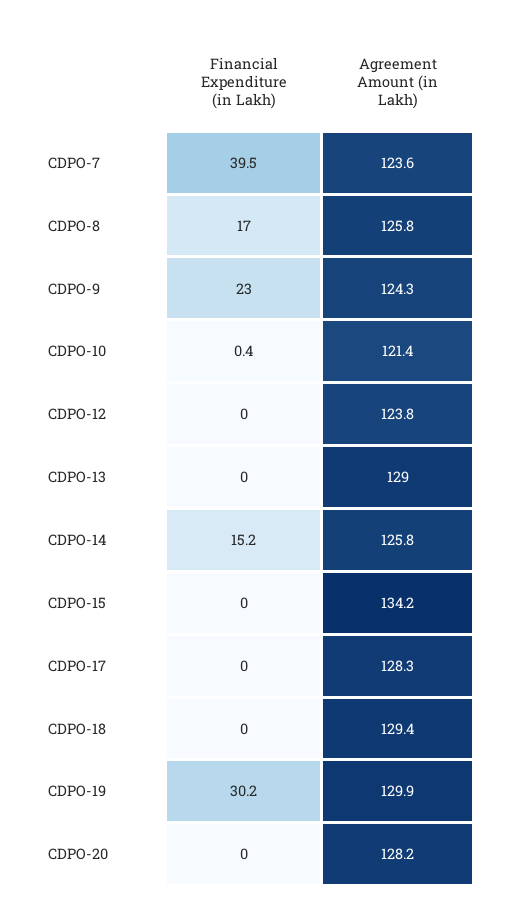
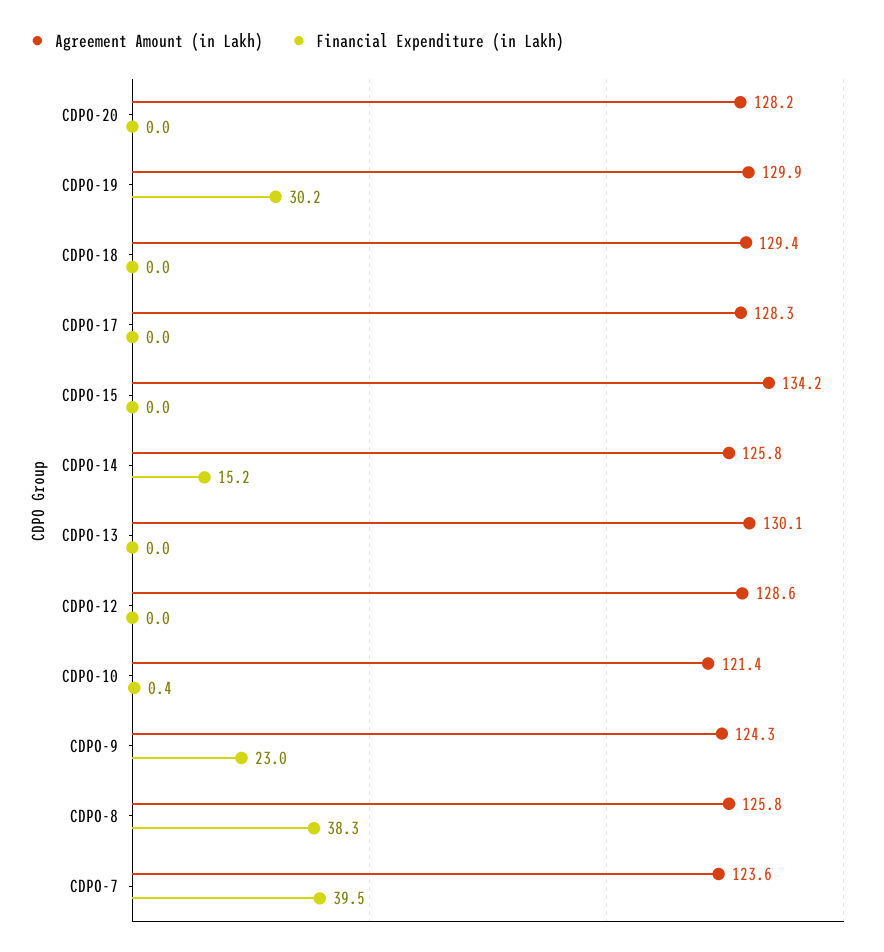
Financial Expenditure (in Lakh), CDPO-8: 17 -> 38.3
Agreement Amount (in Lakh), CDPO-12: 123.8 -> 128.6
Agreement Amount (in Lakh), CDPO-13: 129 -> 130.1

